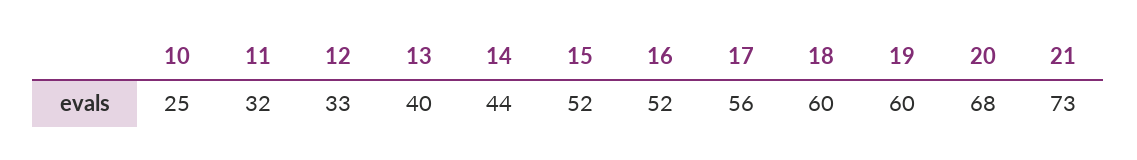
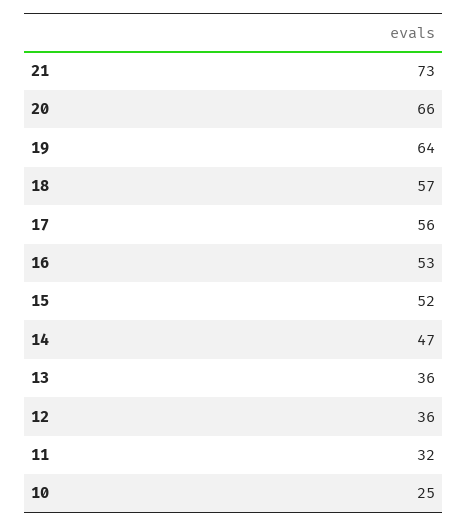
12: 33 -> 36
13: 40 -> 36
14: 44 -> 47
16: 52 -> 53
18: 60 -> 57
19: 60 -> 64
20: 68 -> 66

